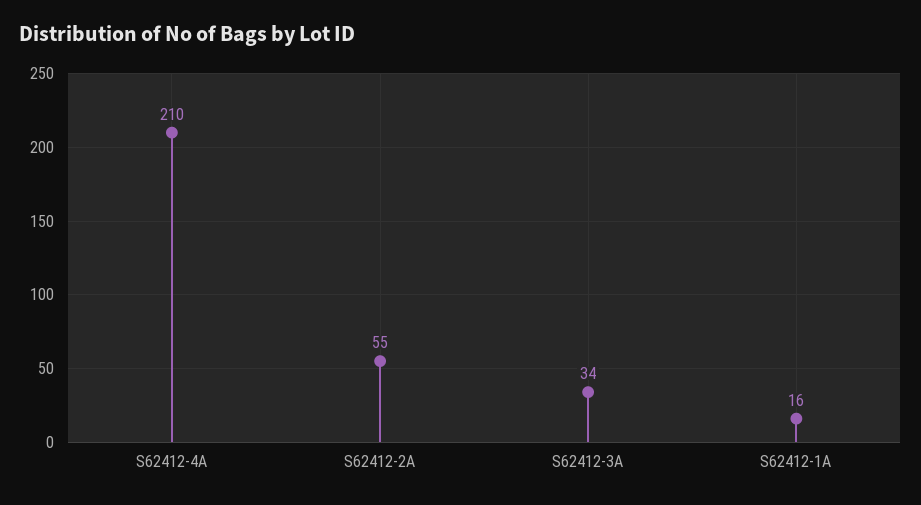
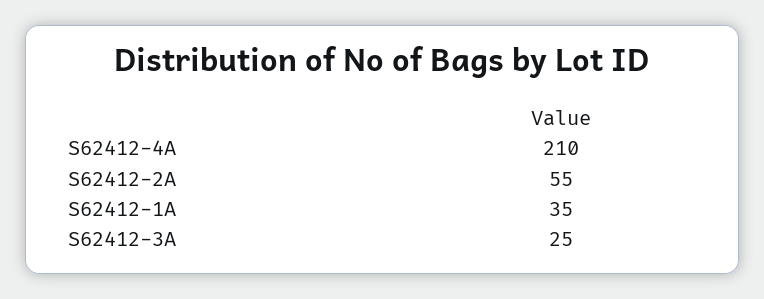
S62412-3A: 34 -> 25
S62412-1A: 16 -> 35

